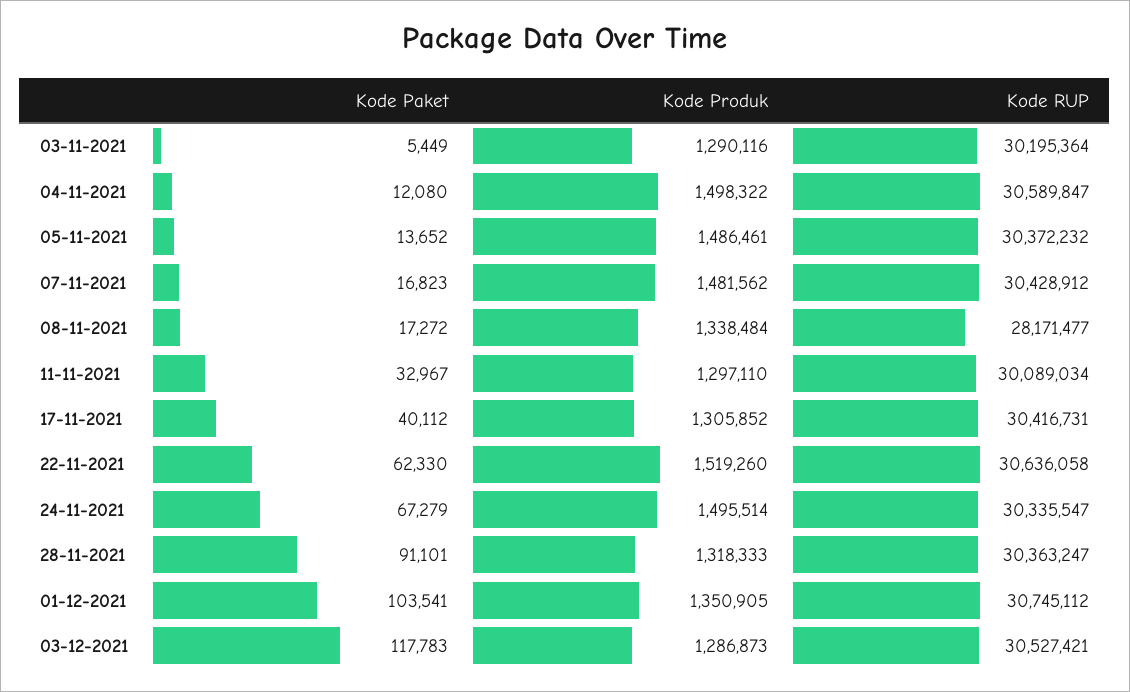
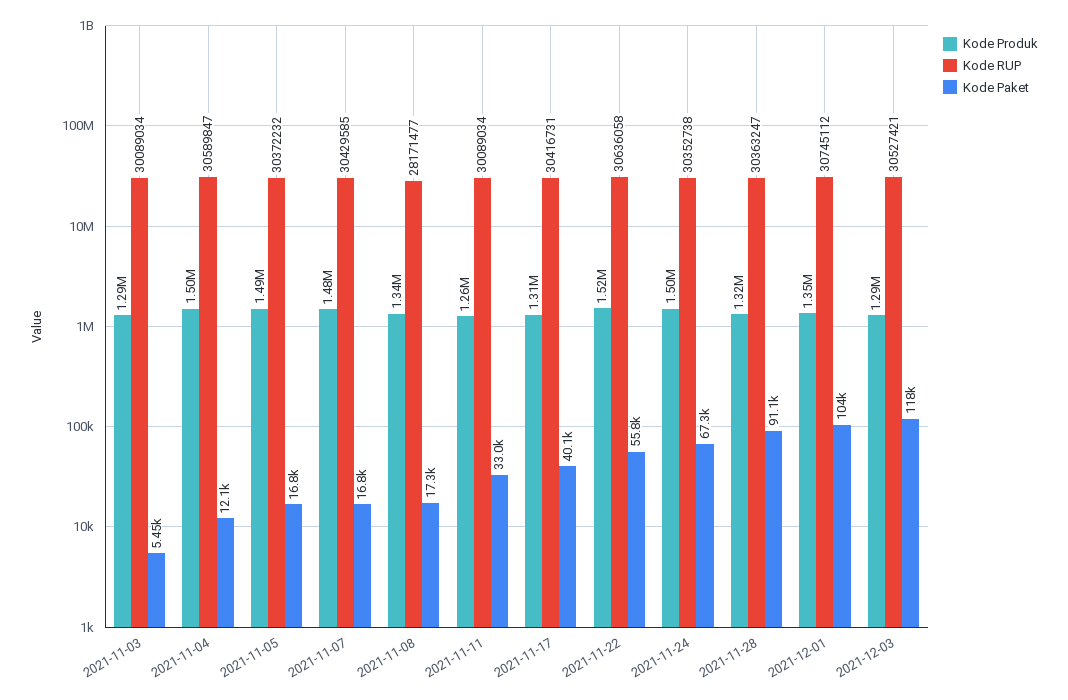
Kode RUP, 03-11-2021: 30195364 -> 30089034
Kode Paket, 05-11-2021: 13652 -> 16800
Kode RUP, 07-11-2021: 30428912 -> 30429585
Kode Produk, 11-11-2021: 1297110 -> 1260000
Kode Paket, 22-11-2021: 62330 -> 55800
Kode RUP, 24-11-2021: 30335547 -> 30352738

